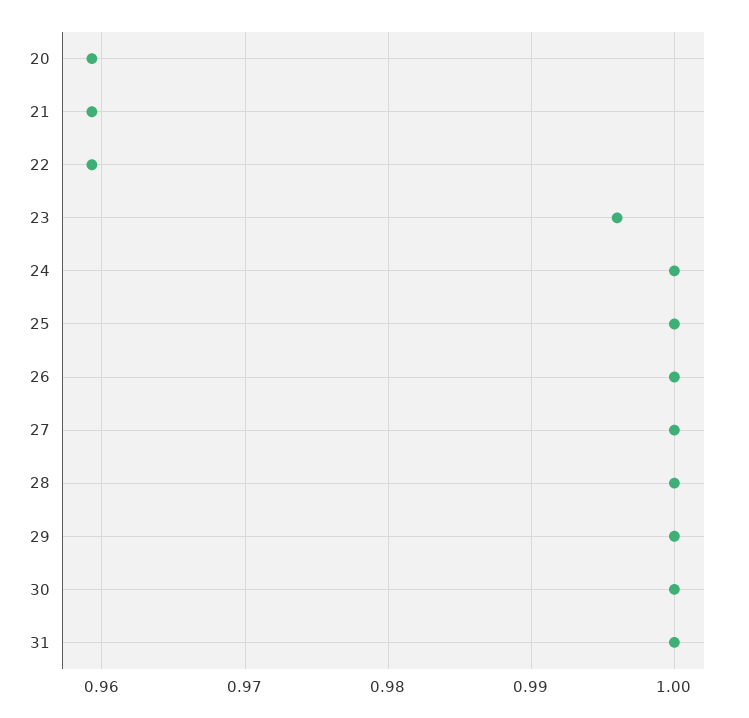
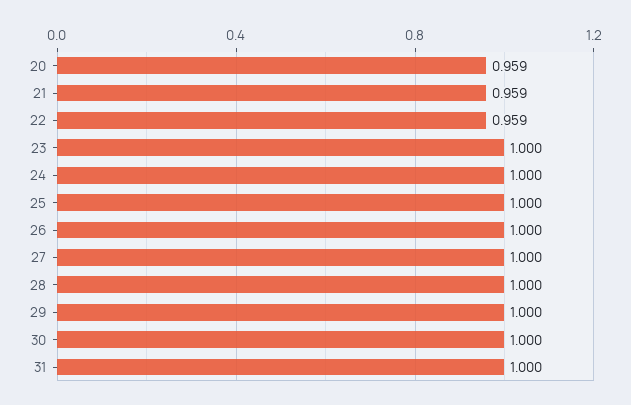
23: 0.996 -> 1

